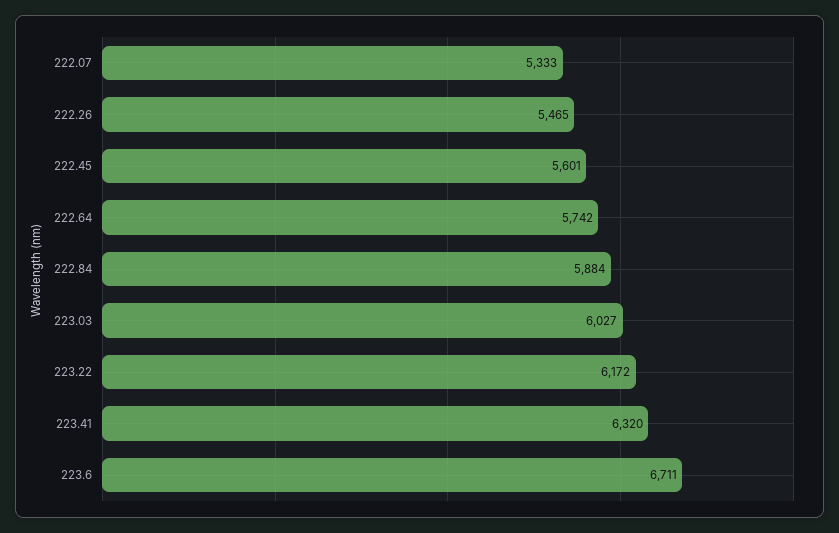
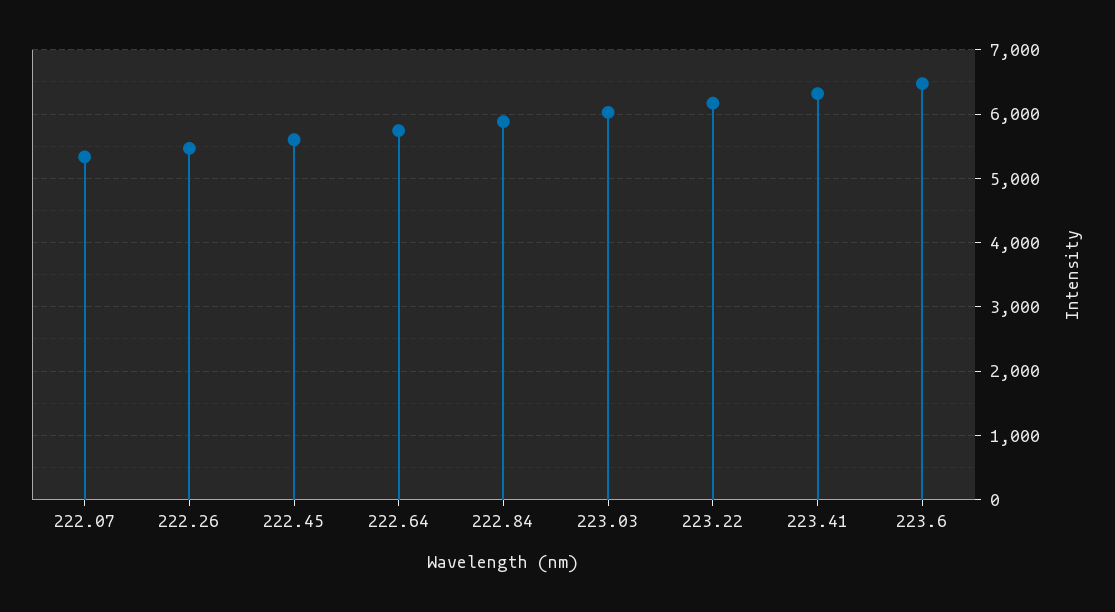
223.6: 6711 -> 6500

